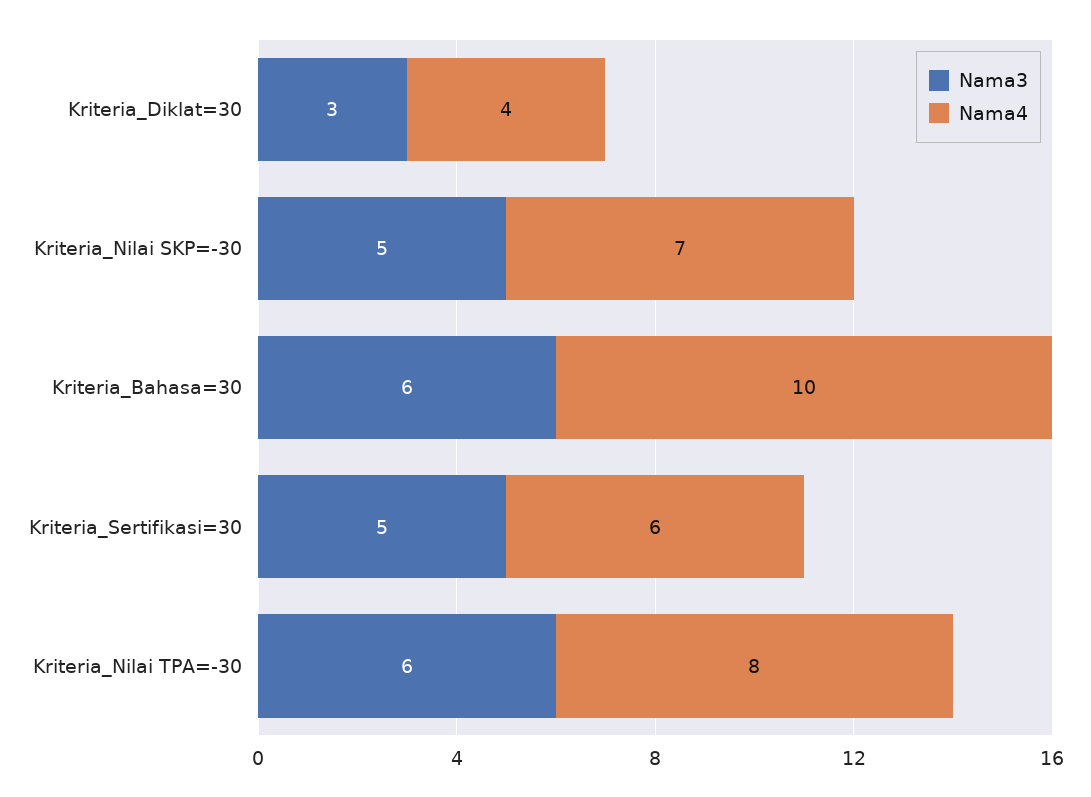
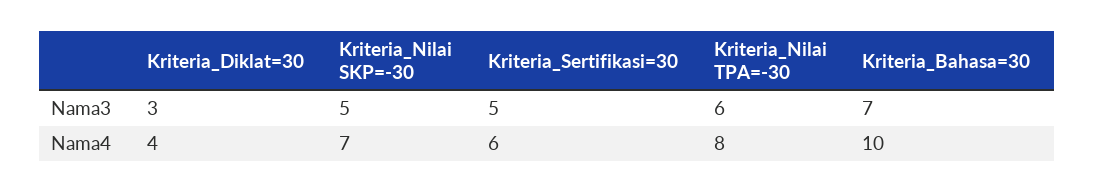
Nama3, Kriteria_Bahasa=30: 6 -> 7

